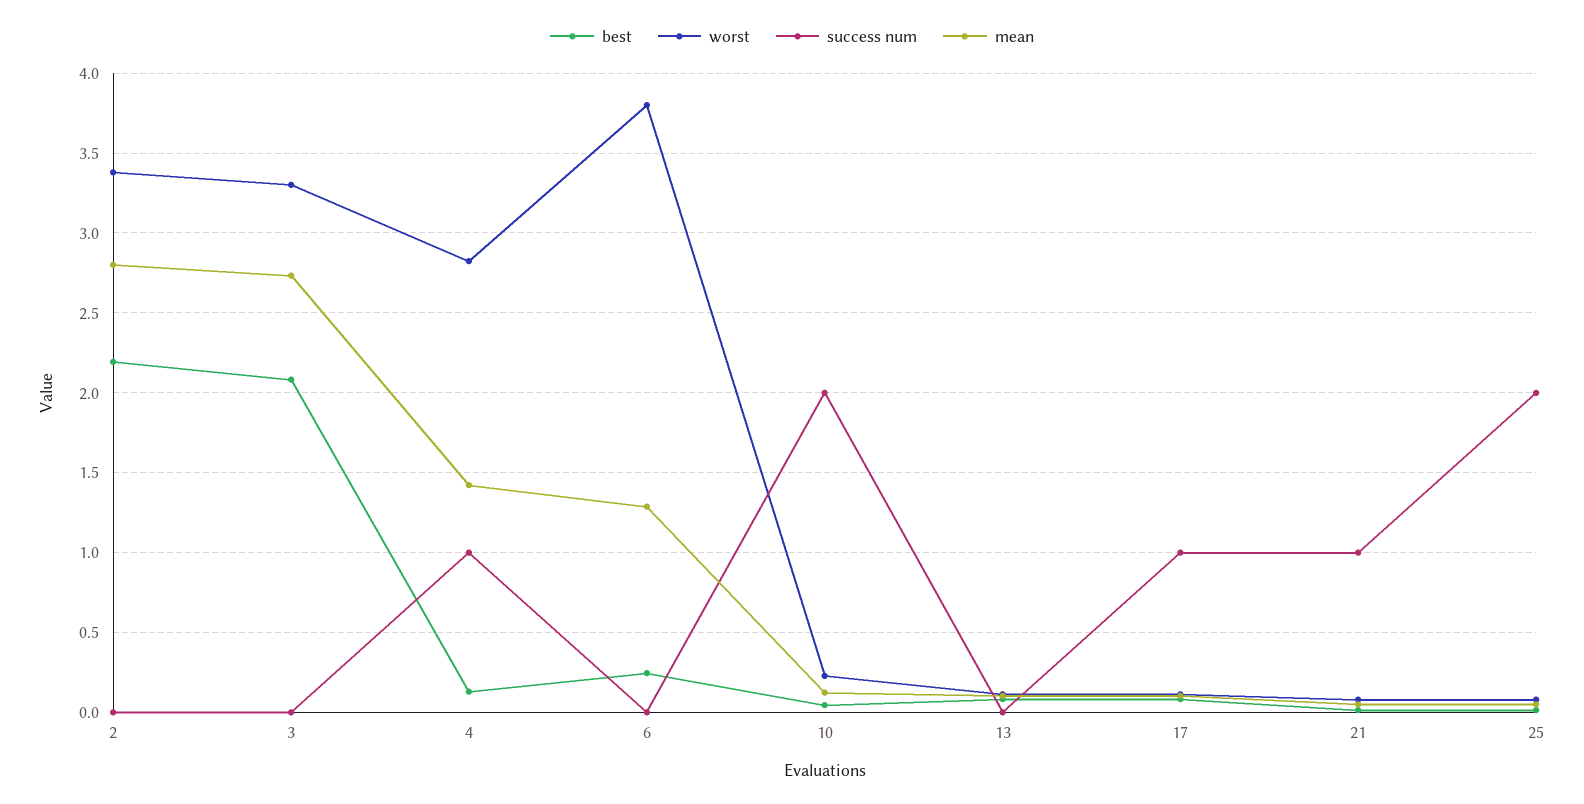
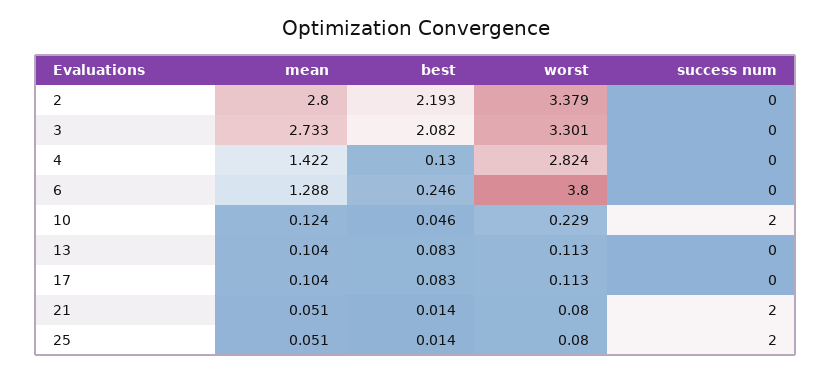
success num, 4: 1 -> 0
success num, 17: 1 -> 0
success num, 21: 1 -> 2

